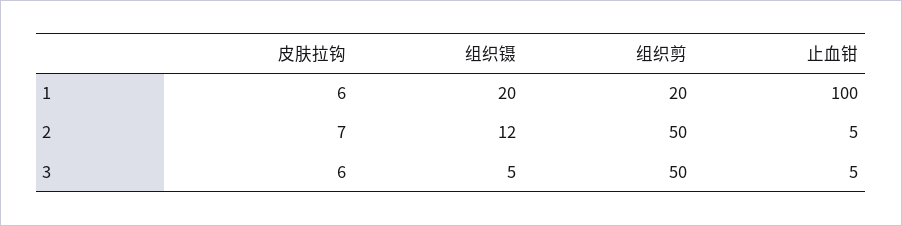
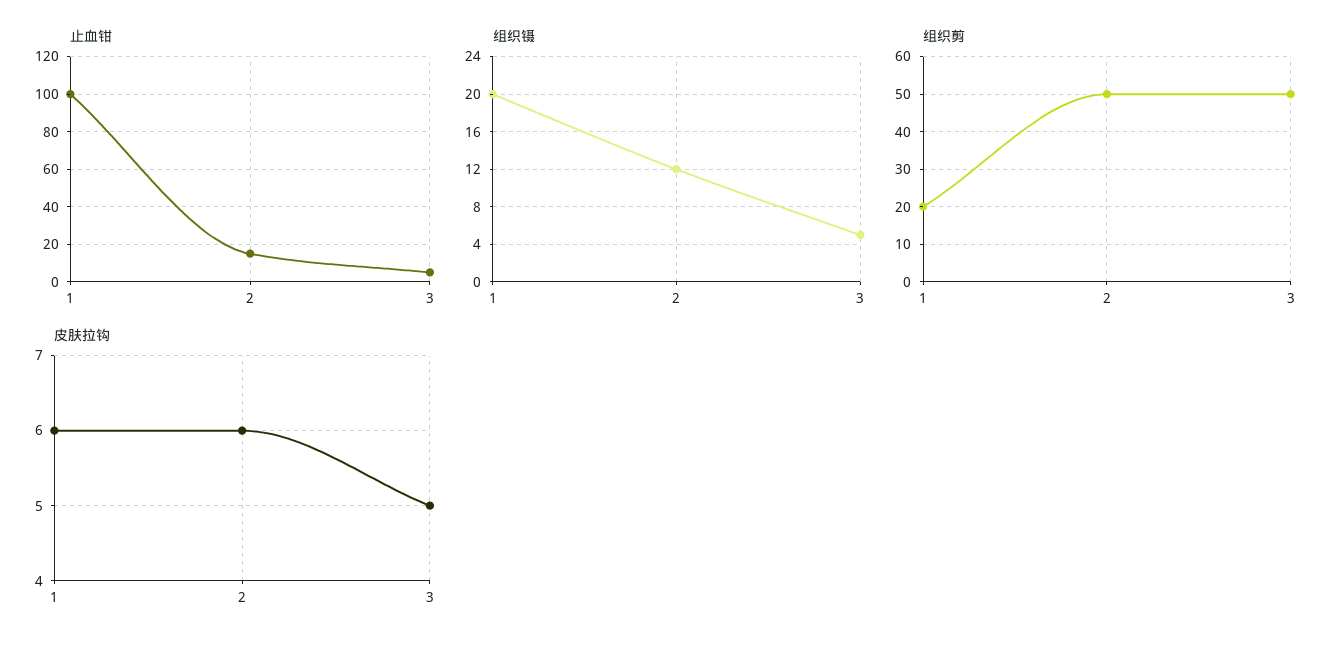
皮肤拉钩, 2: 7 -> 6
止血钳, 2: 5 -> 15
皮肤拉钩, 3: 6 -> 5

